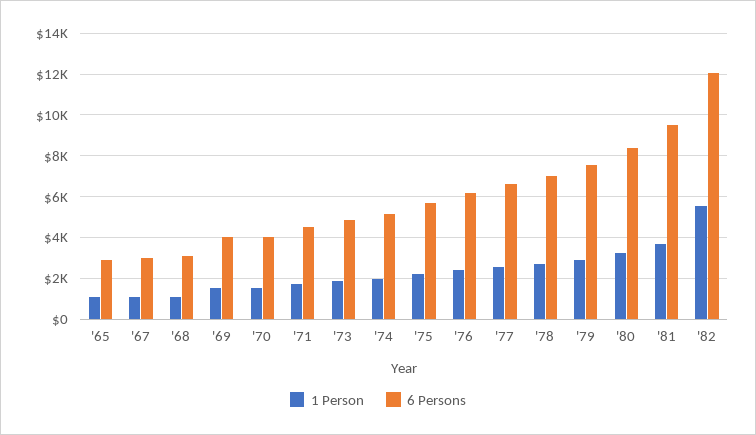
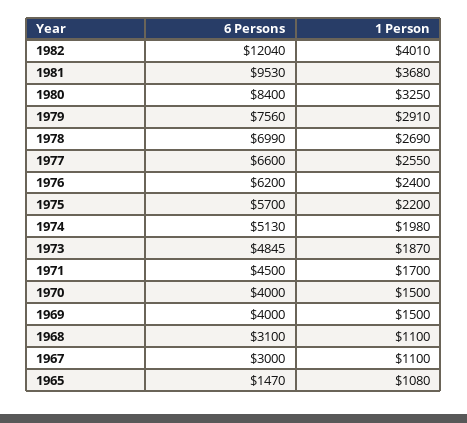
6 Persons, '65: 3000 -> 1470
1 Person, '82: 5500 -> 4010

